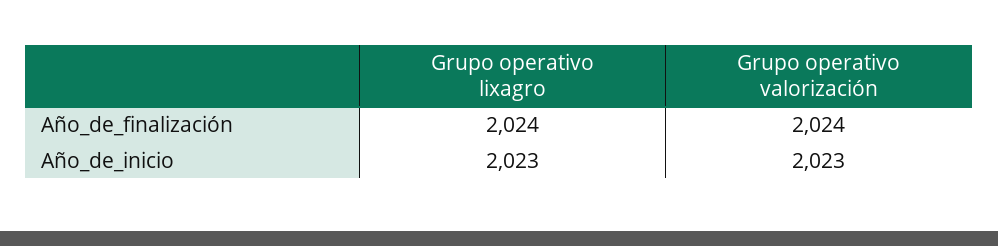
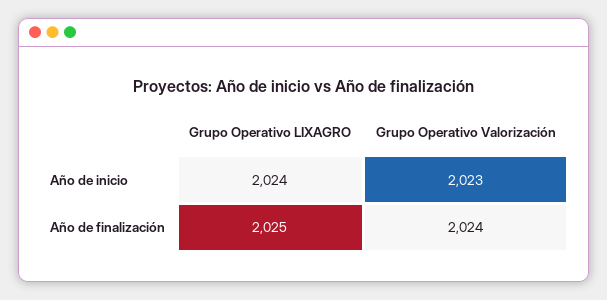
Grupo operativo lixagro, Año_de_finalización: 2024 -> 2025
Grupo operativo lixagro, Año_de_inicio: 2023 -> 2024

